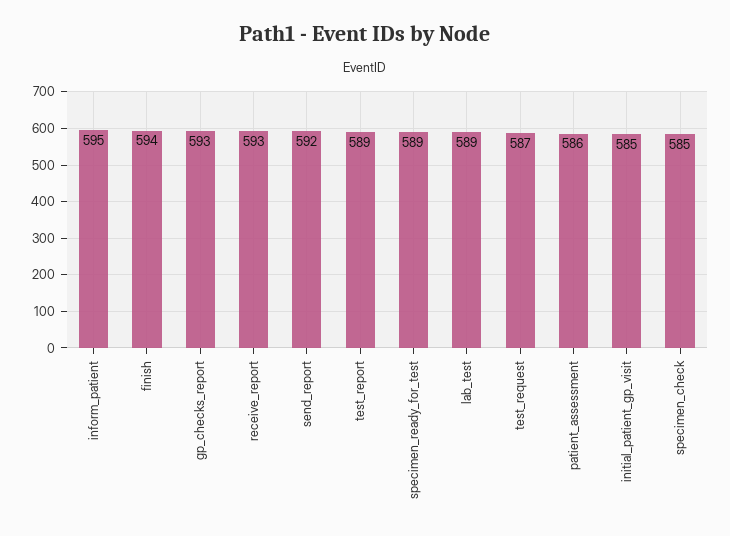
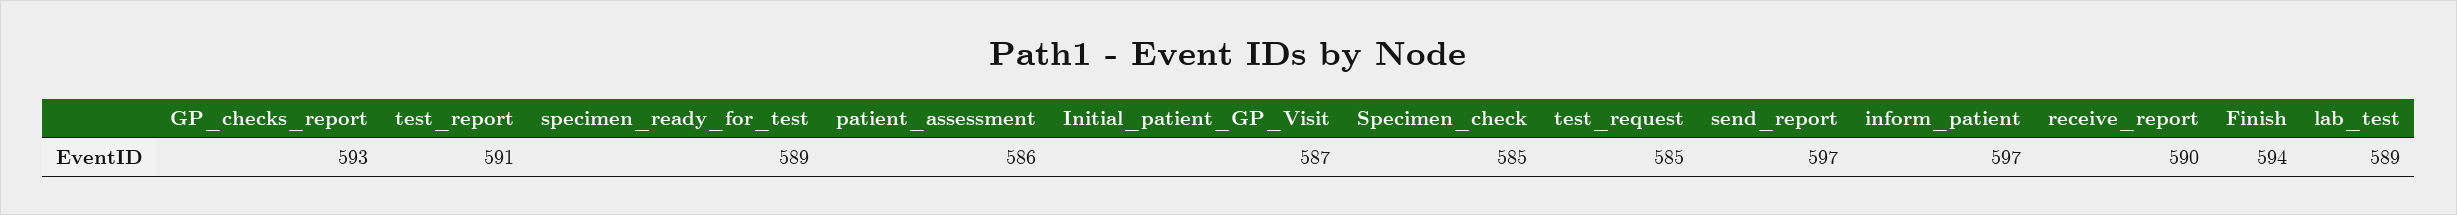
inform_patient: 595 -> 597
receive_report: 593 -> 590
send_report: 592 -> 597
test_report: 589 -> 591
test_request: 587 -> 585
initial_patient_gp_visit: 585 -> 587

